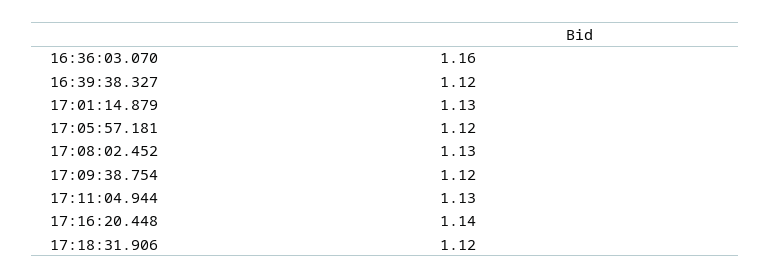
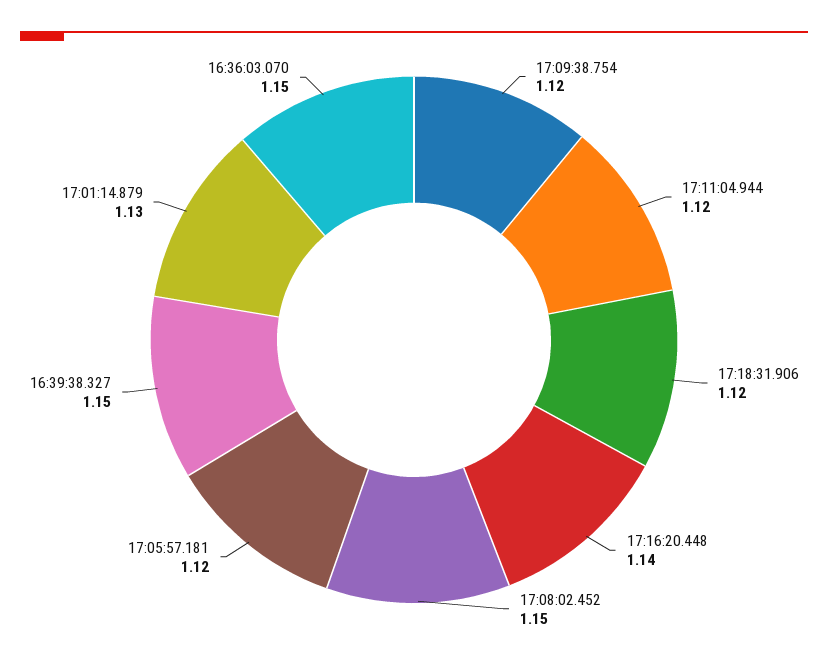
16:36:03.070: 1.16 -> 1.15
16:39:38.327: 1.12 -> 1.15
17:08:02.452: 1.13 -> 1.15
17:11:04.944: 1.13 -> 1.12

